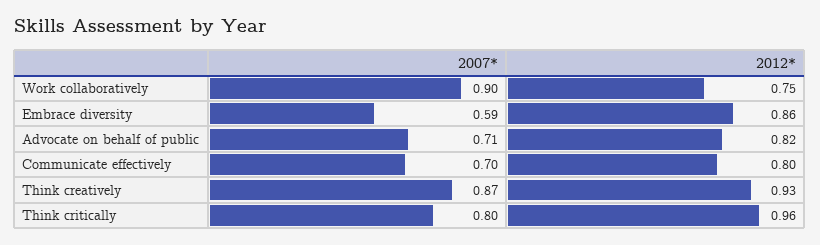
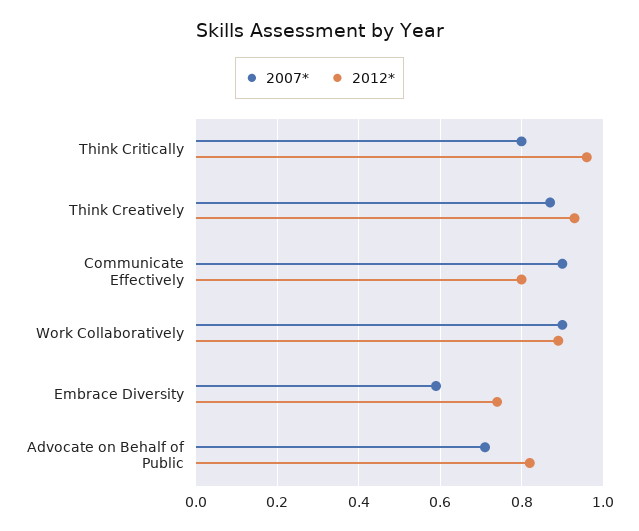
2012*, Work collaboratively: 0.75 -> 0.9
2012*, Embrace diversity: 0.86 -> 0.75
2007*, Communicate effectively: 0.7 -> 0.9

